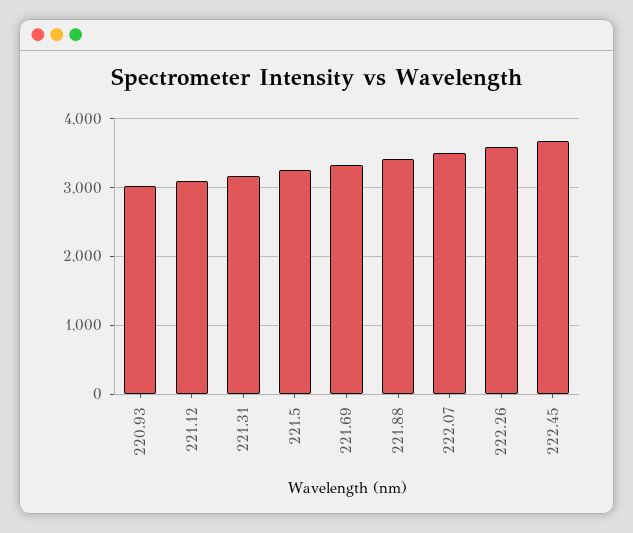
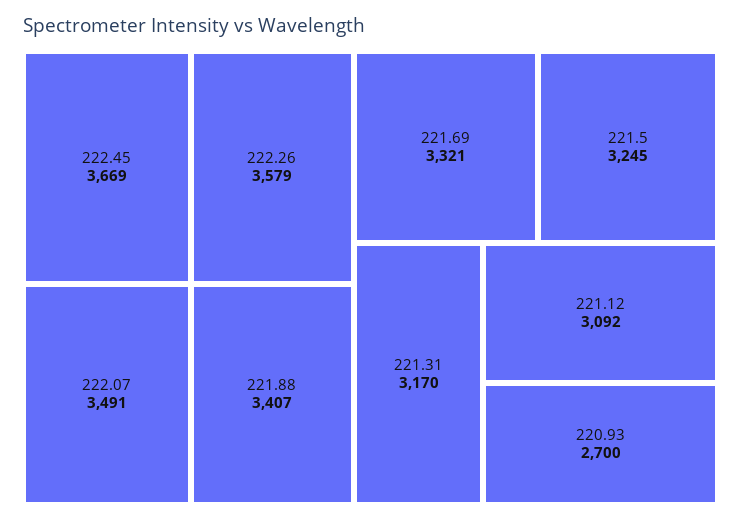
220.93: 3000 -> 2700

